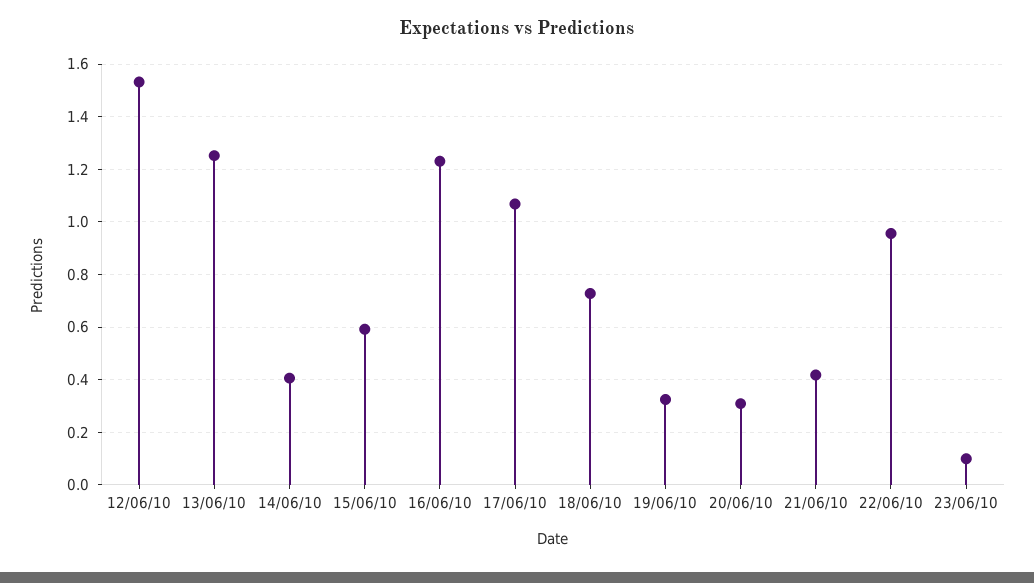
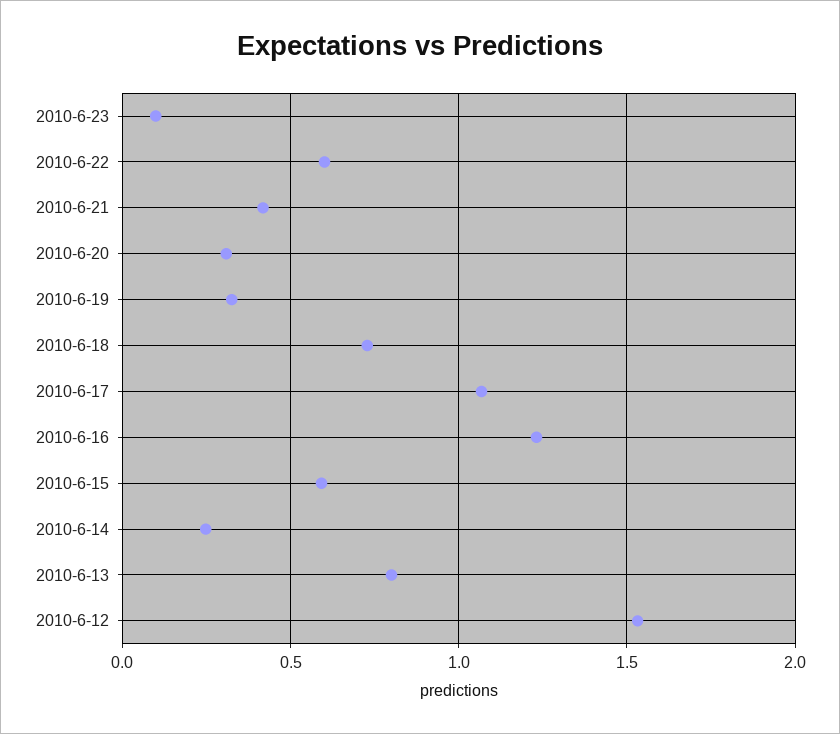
13/06/10: 1.25 -> 0.8
14/06/10: 0.4 -> 0.25
22/06/10: 0.95 -> 0.6

